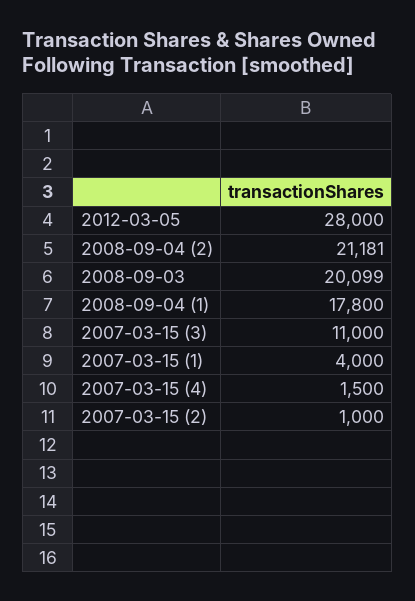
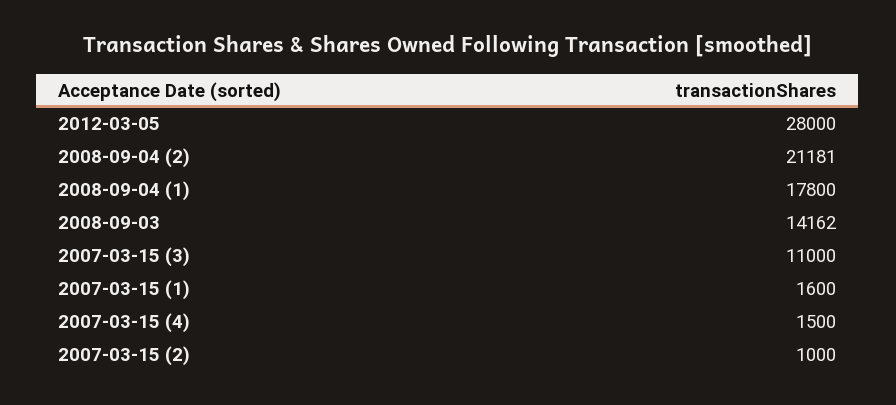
2008-09-03: 20099 -> 14162
2007-03-15 (1): 4000 -> 1600

